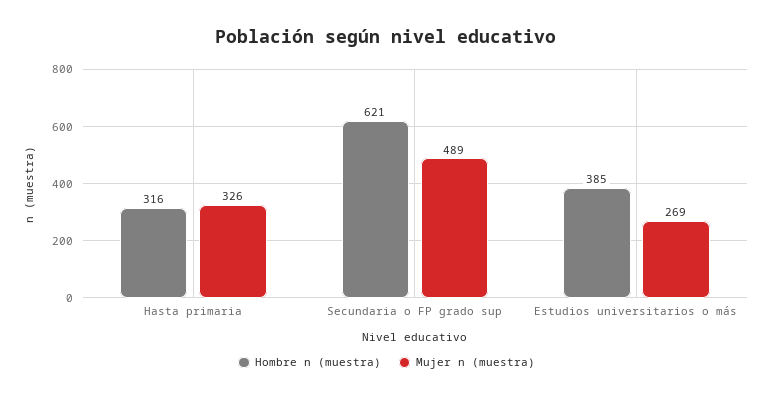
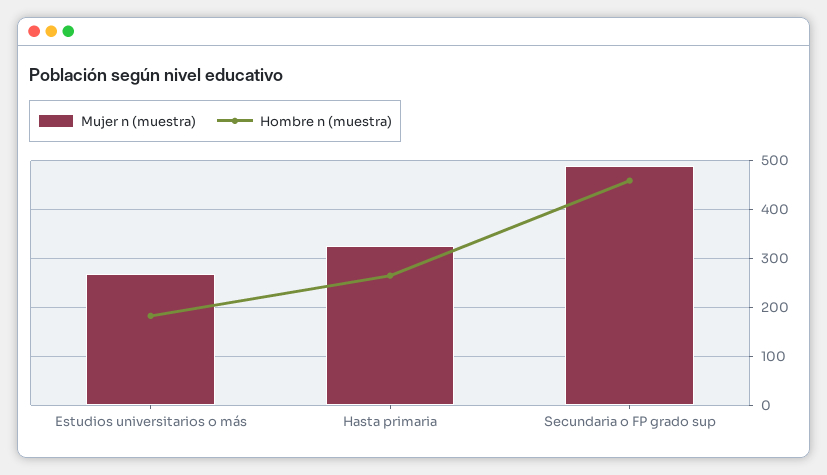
Hombre n (muestra), Hasta primaria: 316 -> 260
Hombre n (muestra), Secundaria o FP grado sup: 621 -> 460
Hombre n (muestra), Estudios universitarios o más: 385 -> 180

